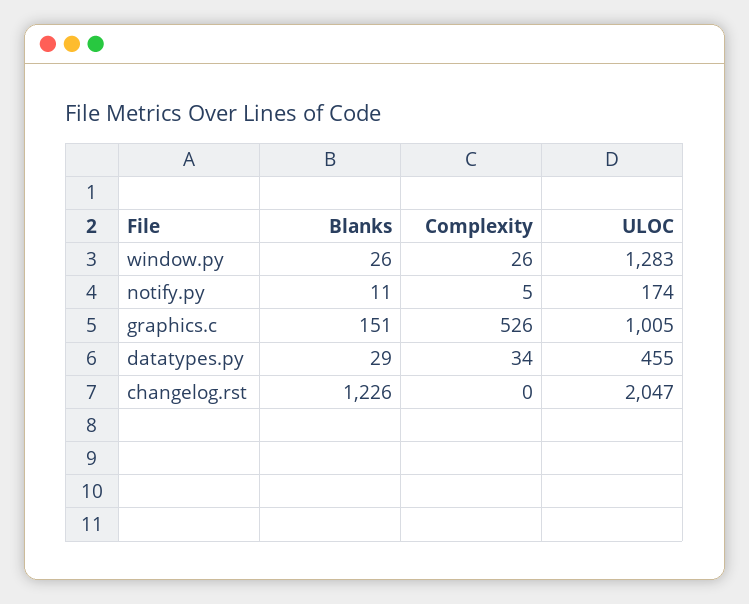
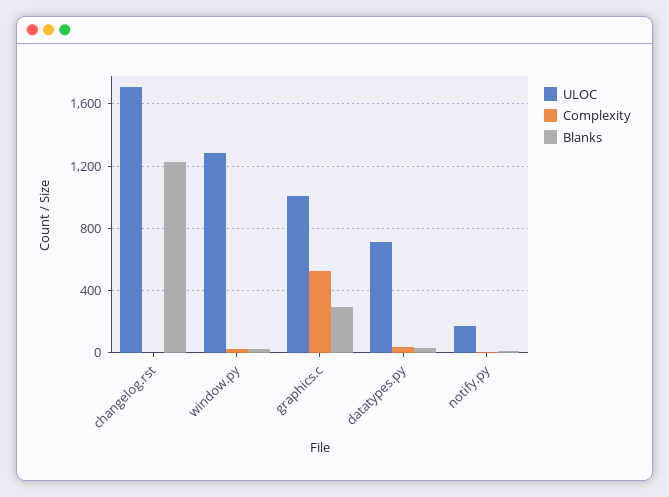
Blanks, graphics.c: 151 -> 300
ULOC, datatypes.py: 455 -> 700
ULOC, changelog.rst: 2047 -> 1700

